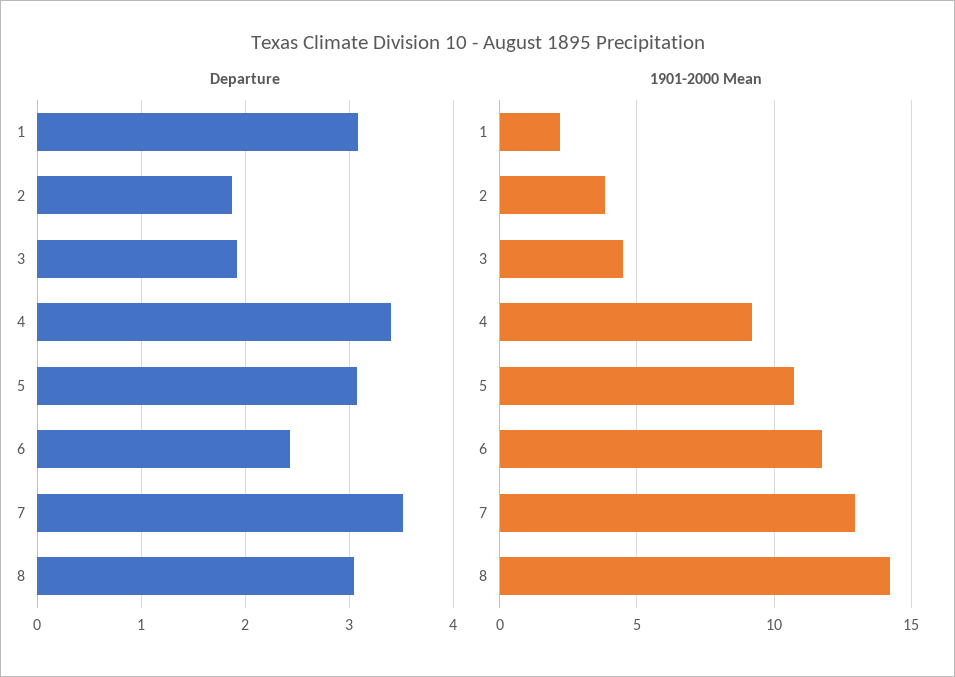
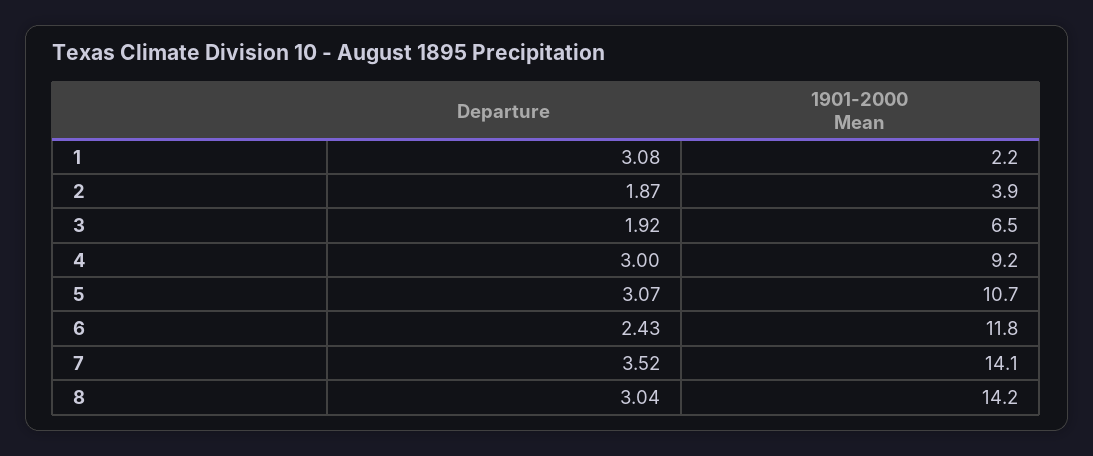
Departure, 4: 3.4 -> 3
1901-2000 Mean, 3: 4.5 -> 6.5
1901-2000 Mean, 7: 13 -> 14.1

